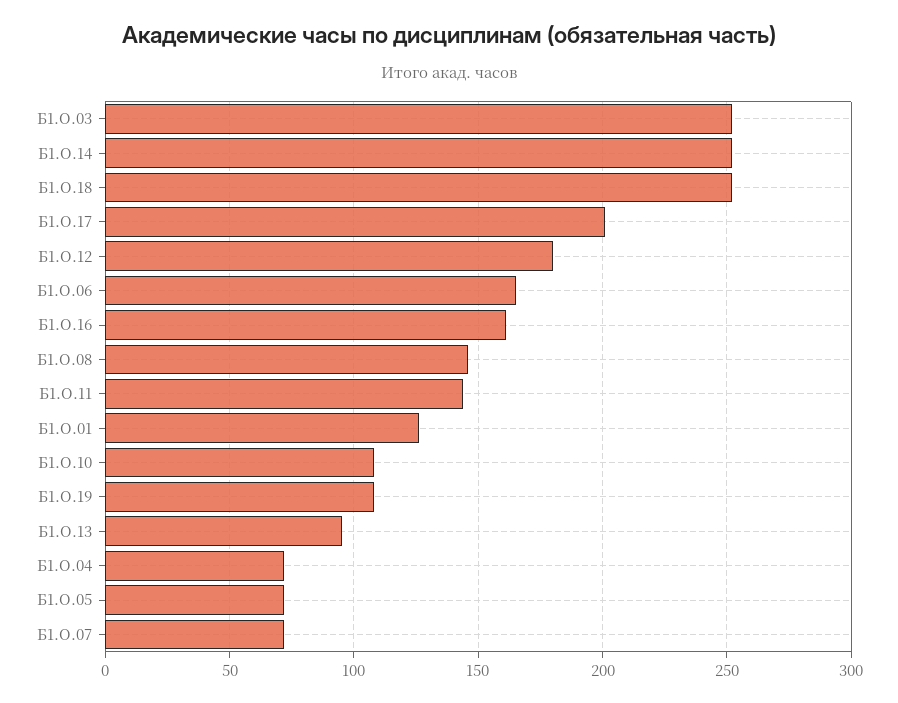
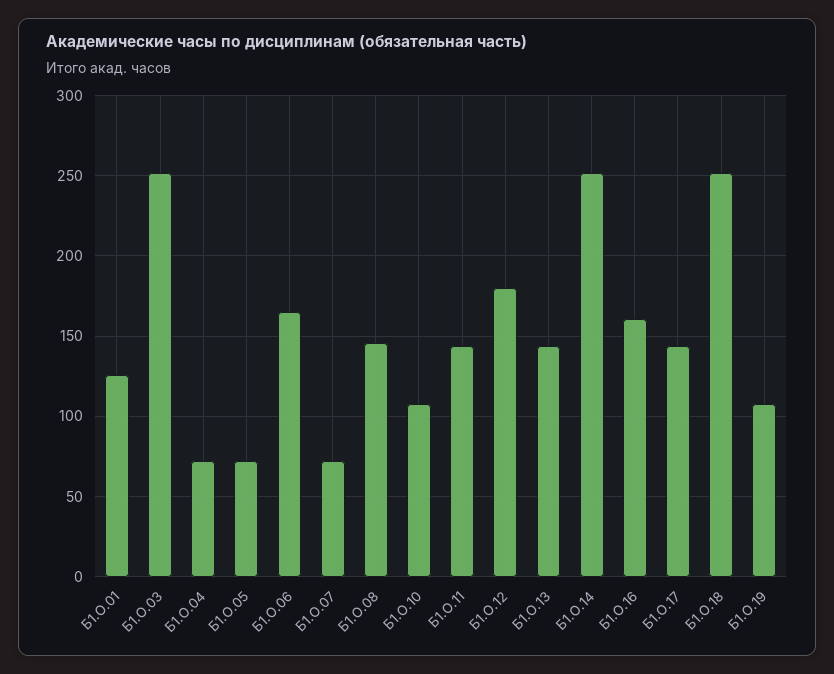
Б1.О.17: 200 -> 145
Б1.О.13: 95 -> 145

